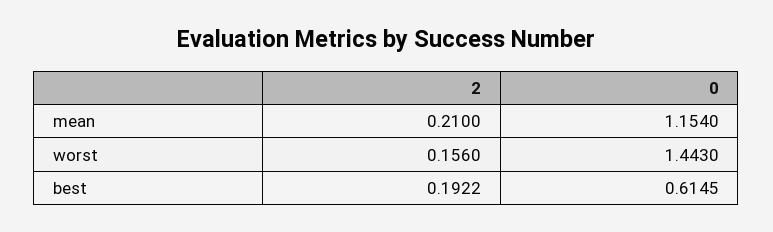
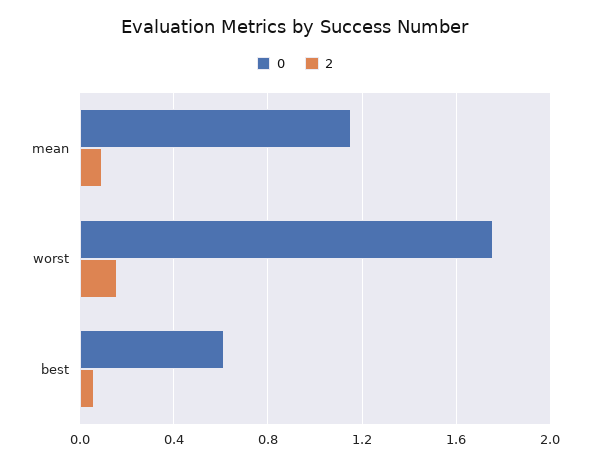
2, mean: 0.21 -> 0.1
0, worst: 1.443 -> 1.75
2, best: 0.1922 -> 0.05

